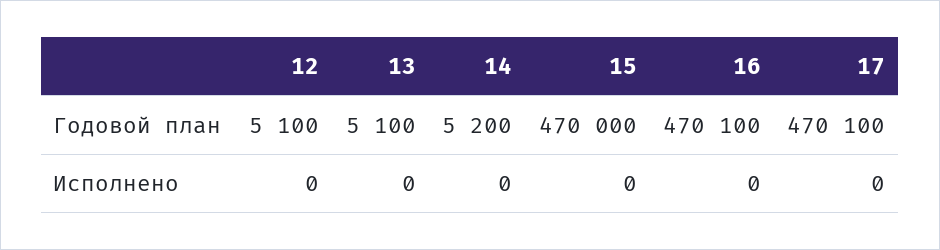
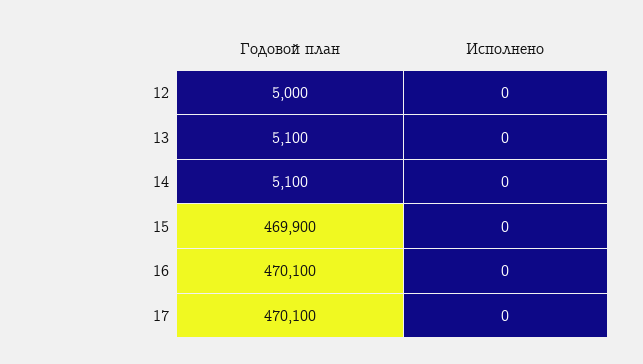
12, Годовой план: 5100 -> 5000
14, Годовой план: 5200 -> 5100
15, Годовой план: 470000 -> 469900

